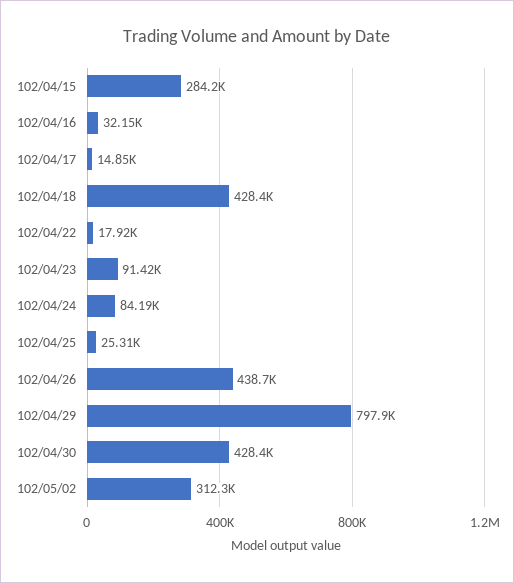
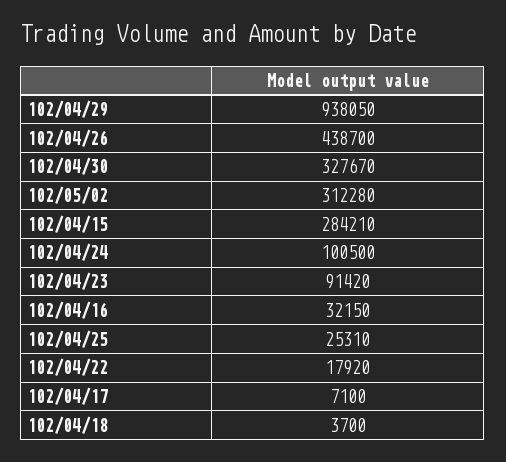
102/04/17: 14850 -> 7100
102/04/18: 428400 -> 3700
102/04/24: 84190 -> 100500
102/04/29: 797900 -> 938050
102/04/30: 428400 -> 327670

